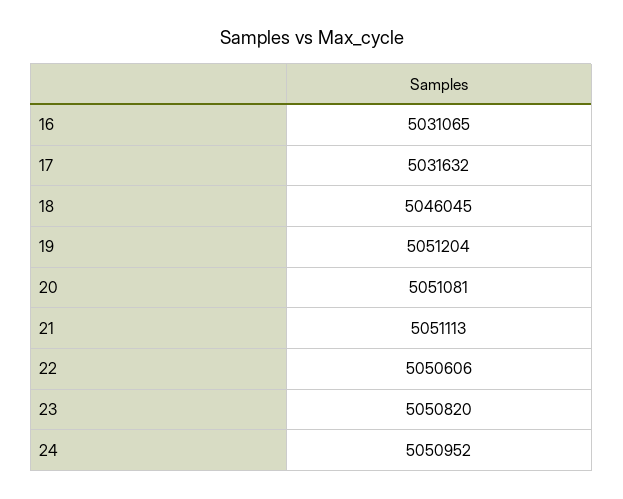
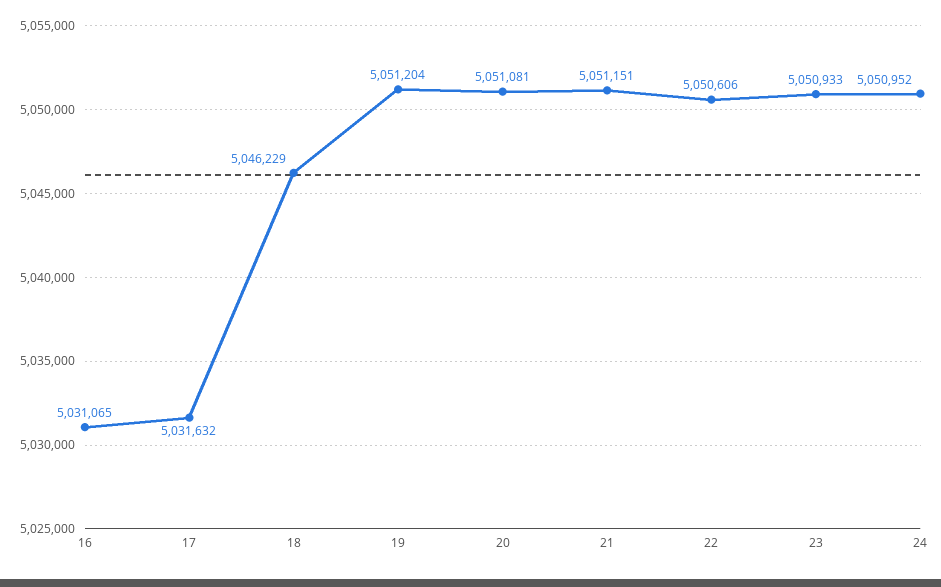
18: 5046045 -> 5046229
21: 5051113 -> 5051151
23: 5050820 -> 5050933

